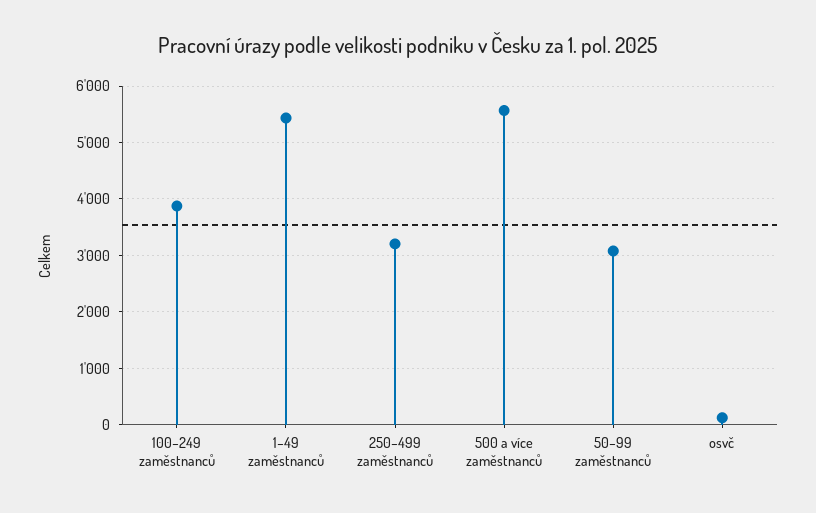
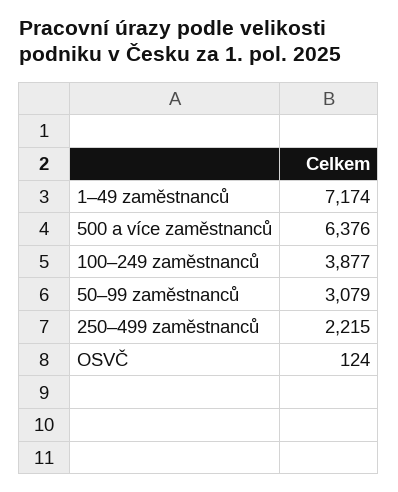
1–49 zaměstnanců: 5400 -> 7174
250–499 zaměstnanců: 3200 -> 2215
500 a více zaměstnanců: 5600 -> 6376

